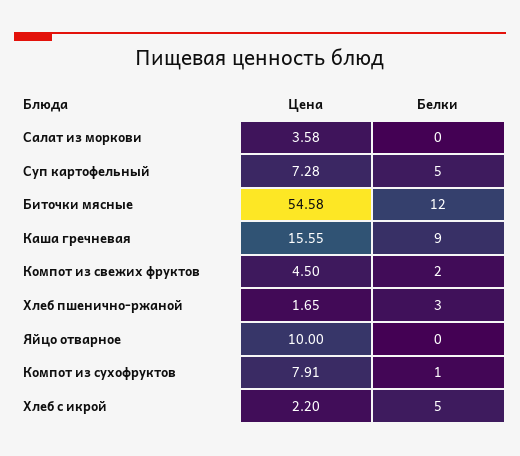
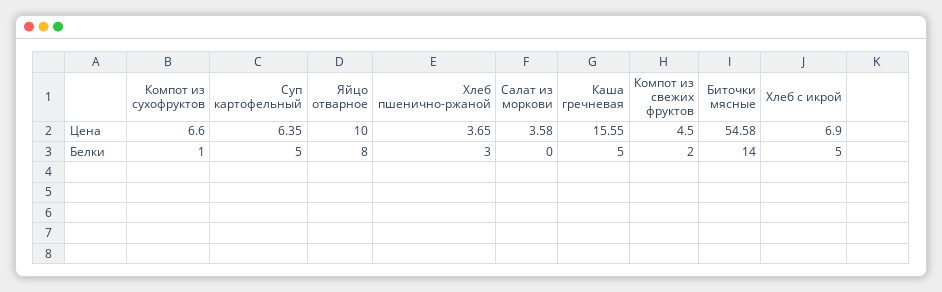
Цена, Суп картофельный: 7.28 -> 6.35
Белки, Биточки мясные: 12 -> 14
Белки, Каша гречневая: 9 -> 5
Цена, Хлеб пшенично-ржаной: 1.65 -> 3.65
Белки, Яйцо отварное: 0 -> 8
Цена, Компот из сухофруктов: 7.91 -> 6.6
Цена, Хлеб с икрой: 2.2 -> 6.9

